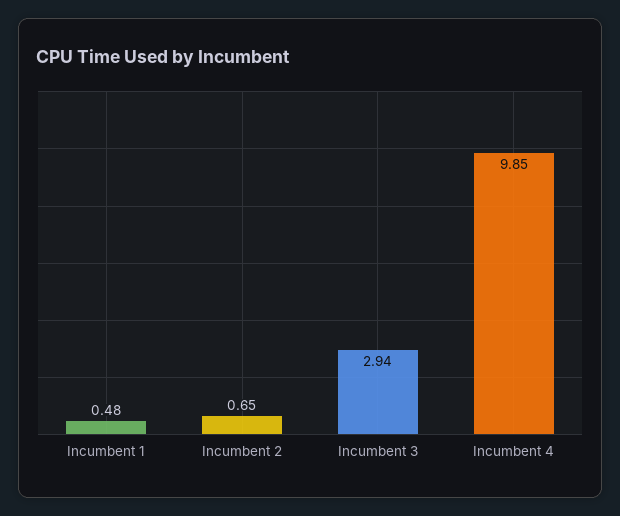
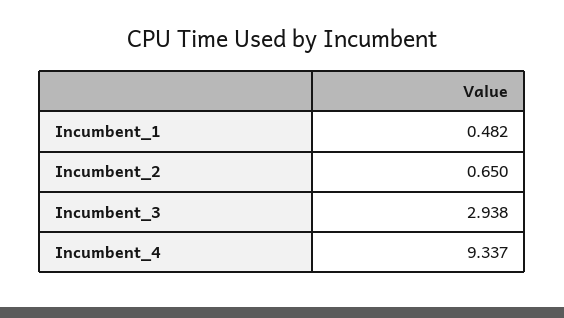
Incumbent 4: 9.85 -> 9.337

